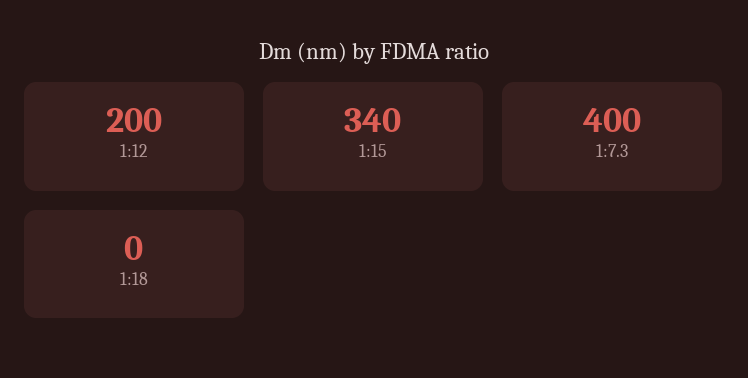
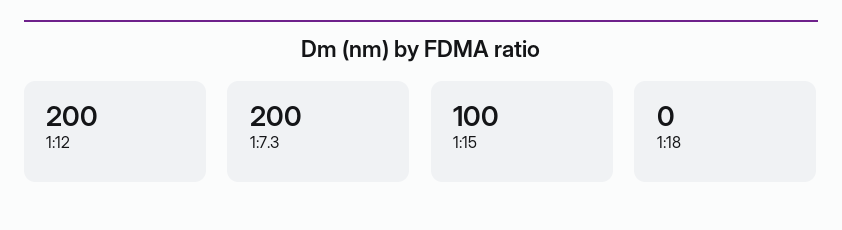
1:15: 340 -> 100
1:7.3: 400 -> 200

